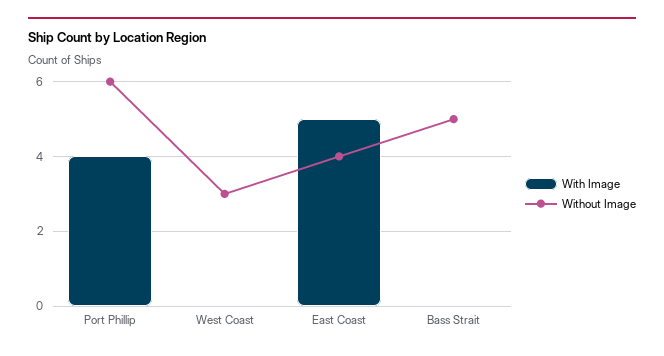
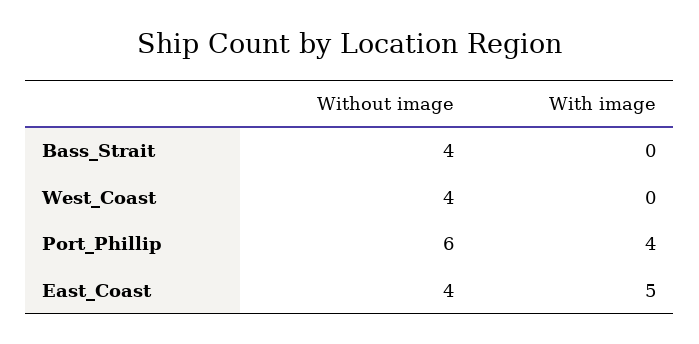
Without Image, West Coast: 3 -> 4
Without Image, Bass Strait: 5 -> 4

